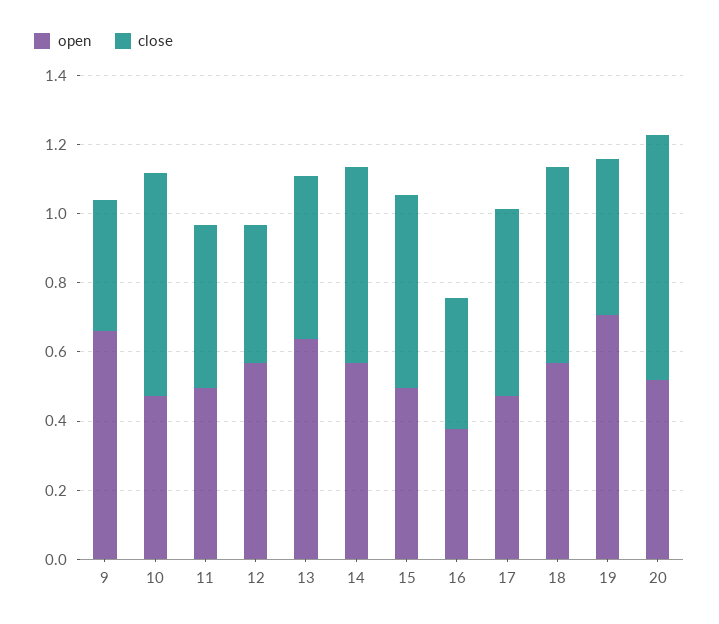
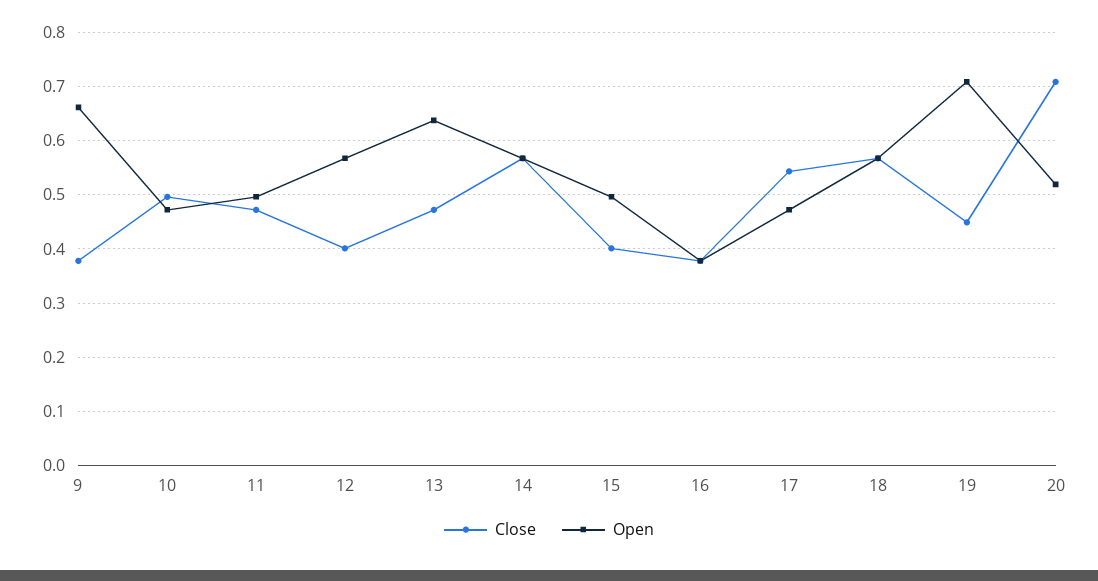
close, 10: 0.65 -> 0.5
close, 15: 0.55 -> 0.4

